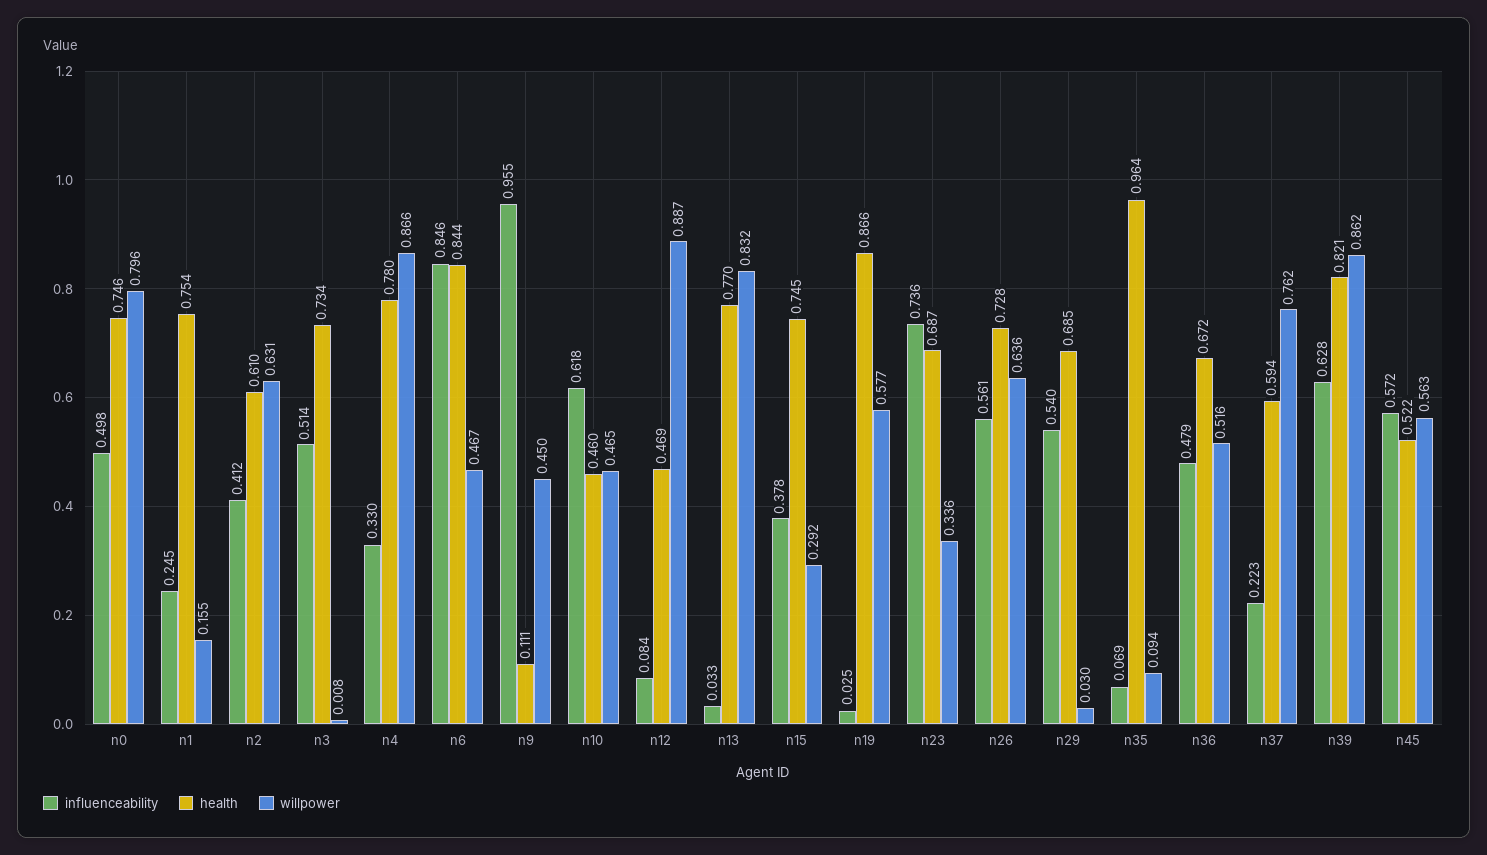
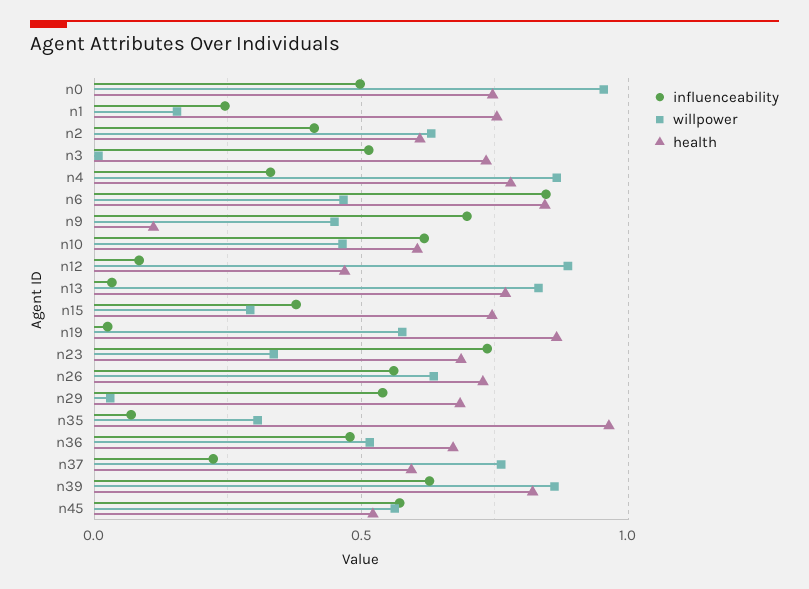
willpower, n0: 0.796 -> 0.95
influenceability, n9: 0.955 -> 0.7
health, n10: 0.46 -> 0.6
willpower, n35: 0.094 -> 0.3

